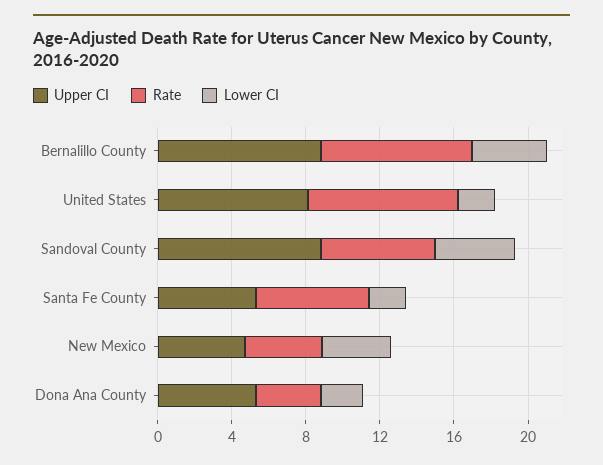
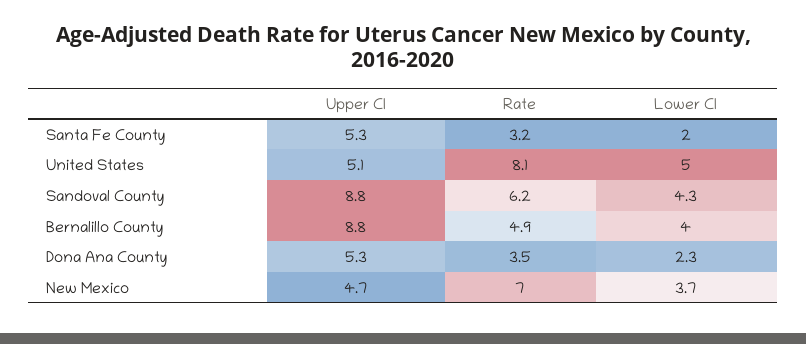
Rate, Bernalillo County: 8 -> 4.9
Upper CI, United States: 8 -> 5.1
Lower CI, United States: 2 -> 5
Rate, Santa Fe County: 6 -> 3.2
Rate, New Mexico: 4 -> 7

